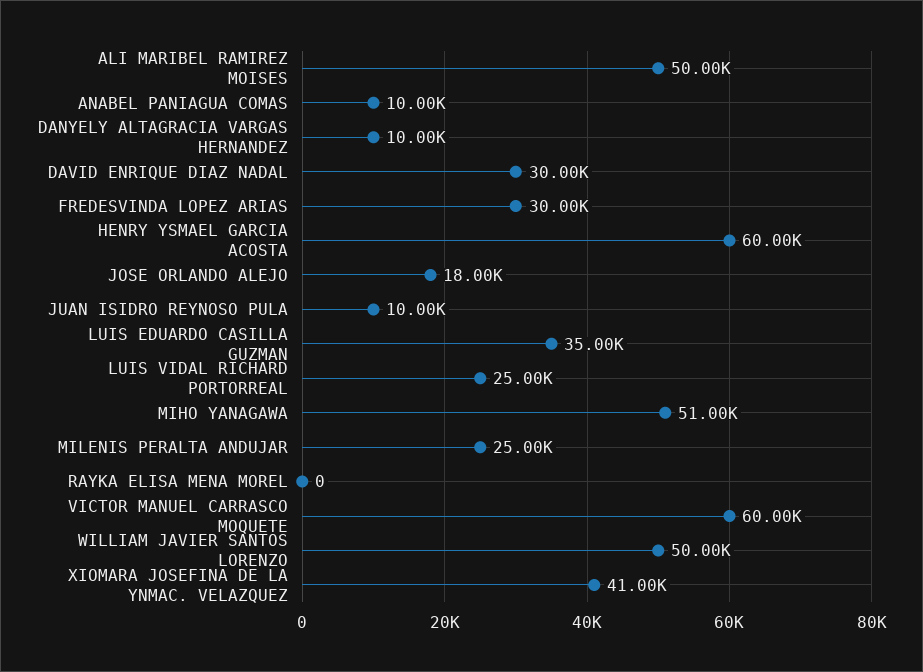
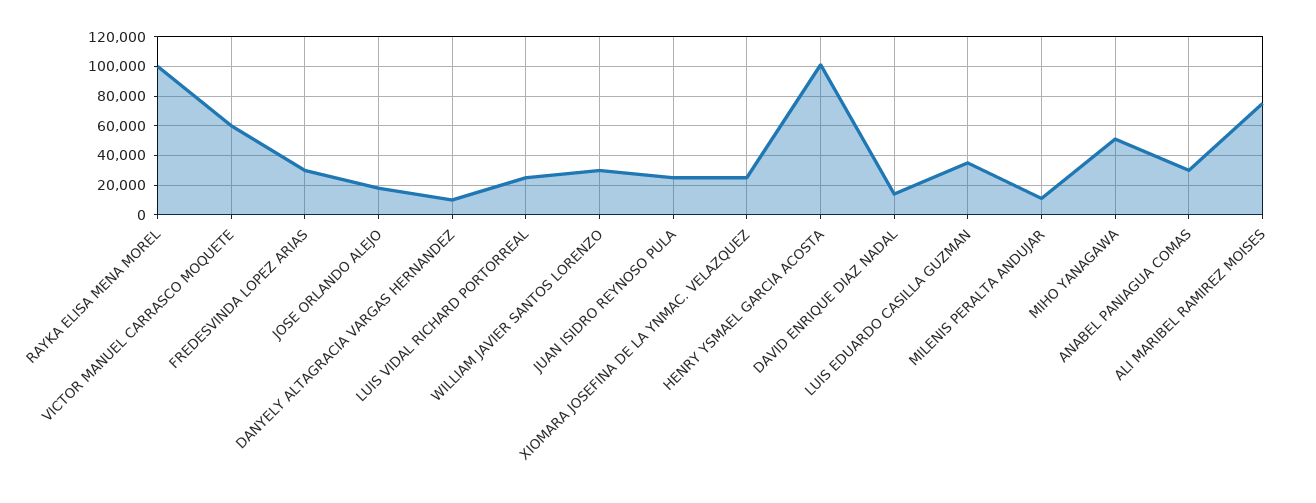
ALI MARIBEL RAMIREZ MOISES: 50000 -> 75000
ANABEL PANIAGUA COMAS: 10000 -> 30000
DAVID ENRIQUE DIAZ NADAL: 30000 -> 15000
HENRY YSMAEL GARCIA ACOSTA: 60000 -> 100000
JUAN ISIDRO REYNOSO PULA: 10000 -> 25000
MILENIS PERALTA ANDUJAR: 25000 -> 10000
RAYKA ELISA MENA MOREL: 0 -> 100000
WILLIAM JAVIER SANTOS LORENZO: 50000 -> 30000
XIOMARA JOSEFINA DE LA YNMAC. VELAZQUEZ: 41000 -> 25000

